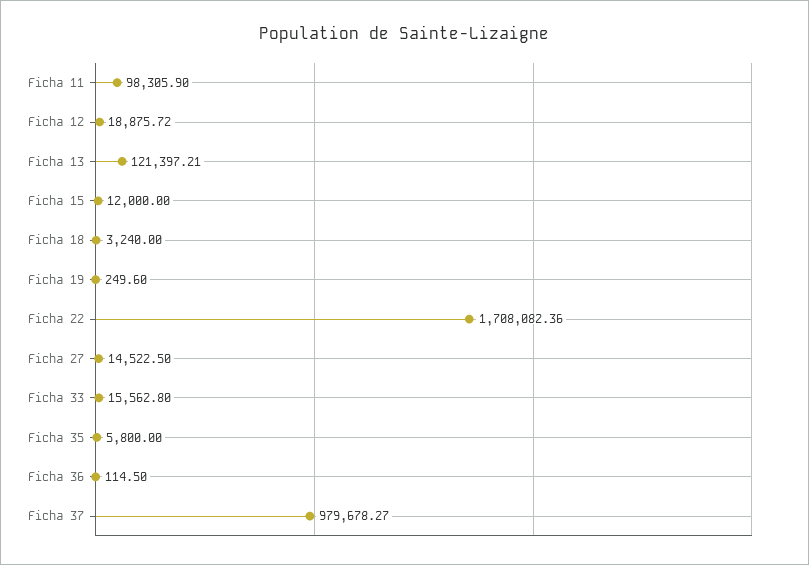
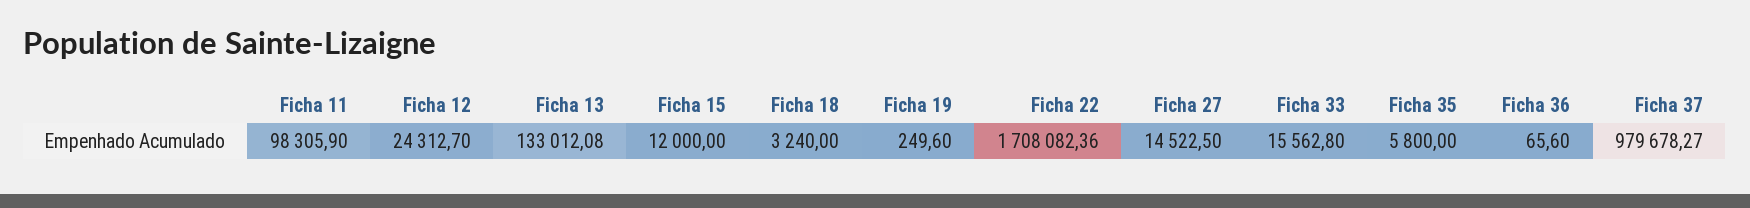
Ficha 12: 18875.72 -> 24312.7
Ficha 13: 121397.21 -> 133012.08
Ficha 36: 114.5 -> 65.6

